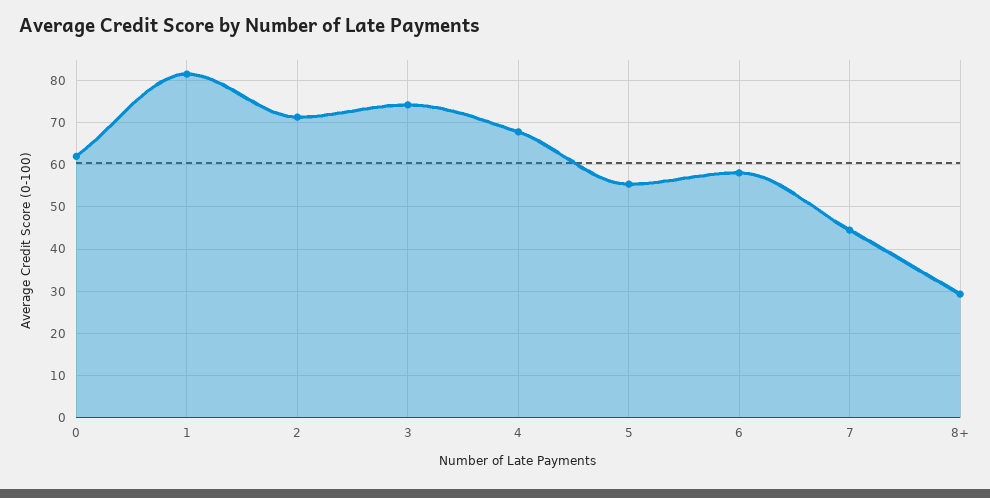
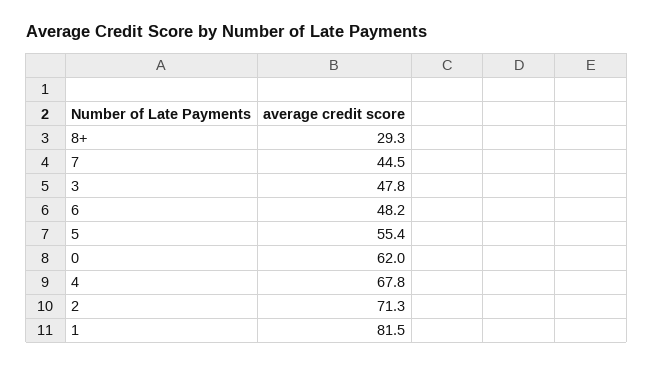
3: 74 -> 47.8
6: 58 -> 48.2

